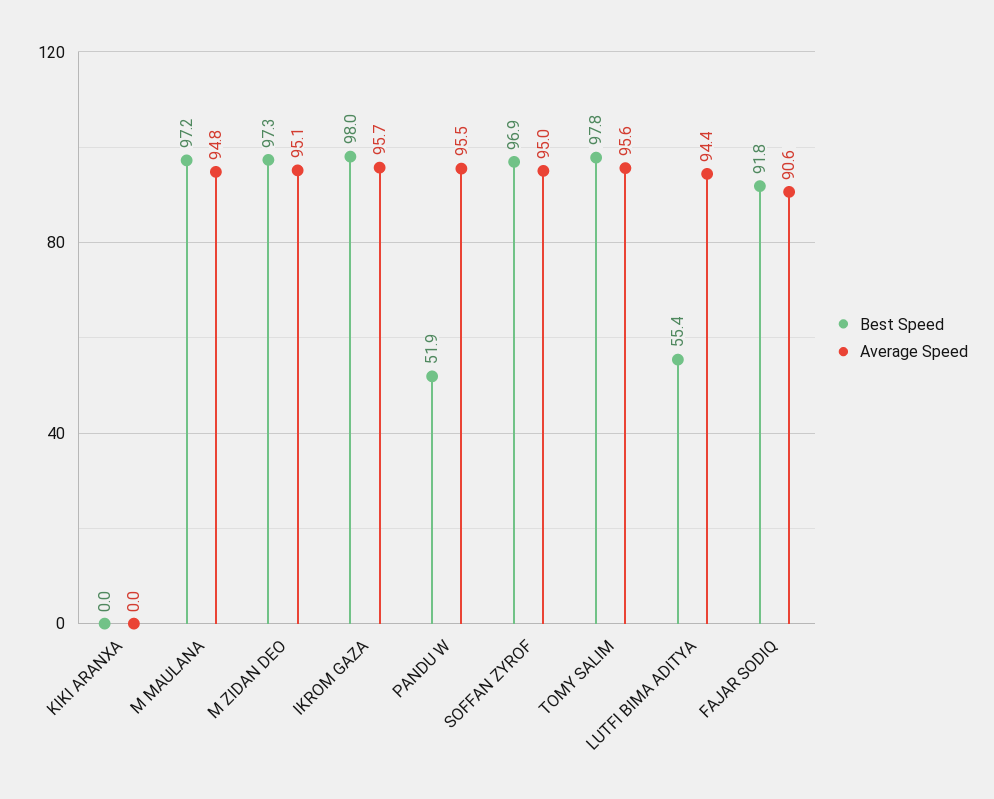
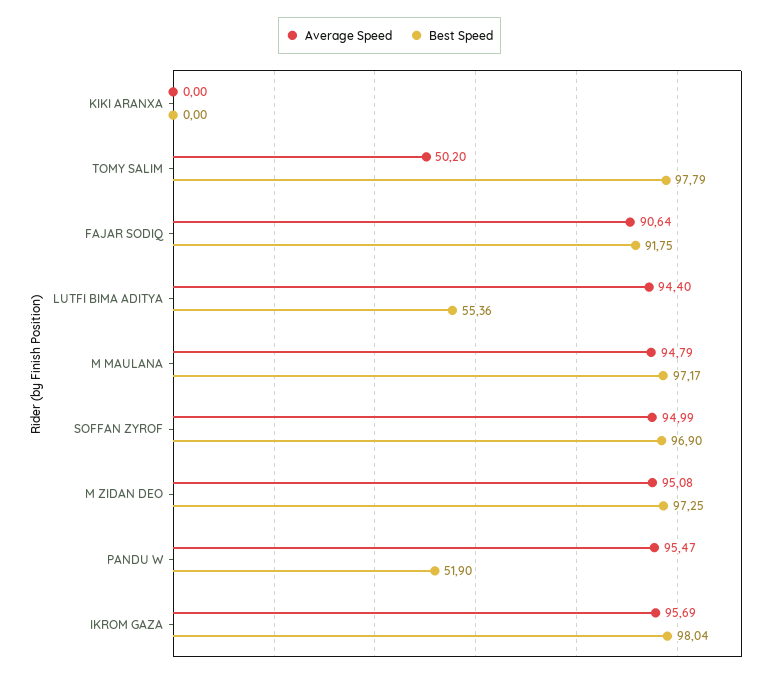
Average Speed, TOMY SALIM: 95.6 -> 50.2

